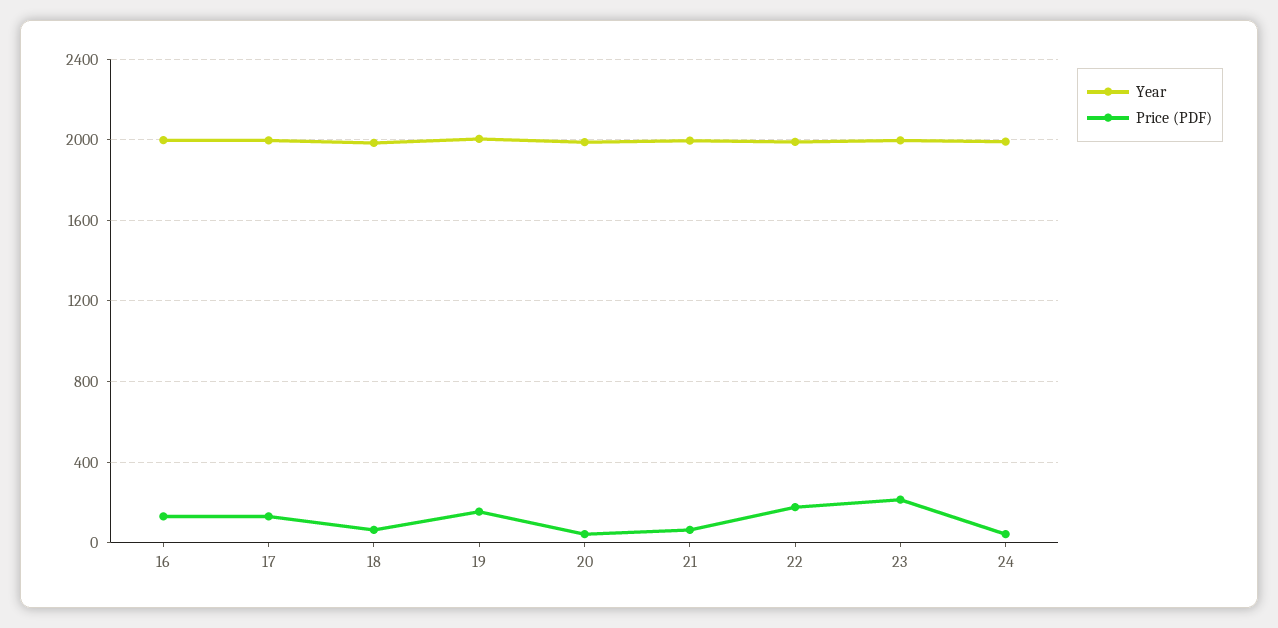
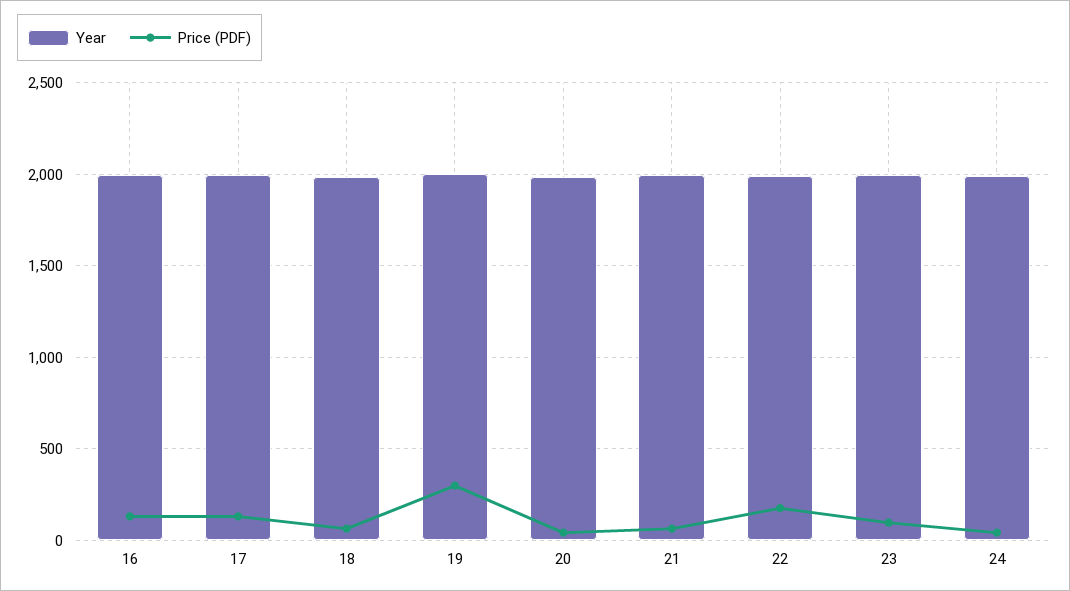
Price (PDF), 19: 150 -> 300
Price (PDF), 23: 200 -> 100

